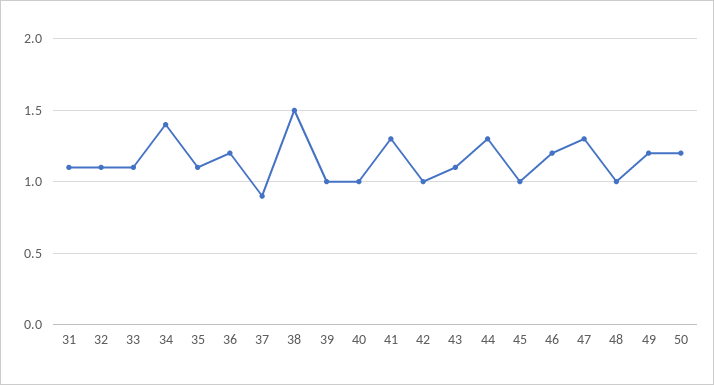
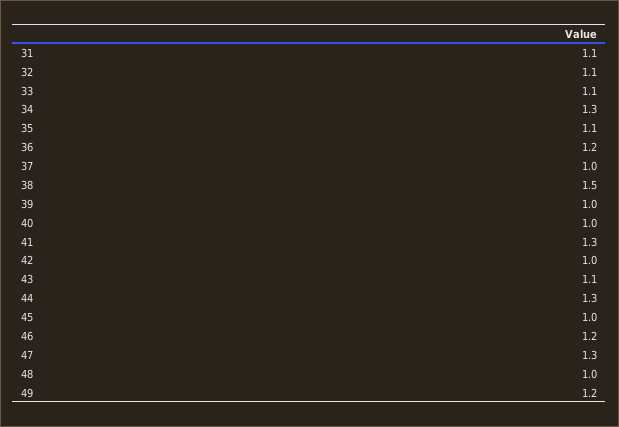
34: 1.4 -> 1.3
37: 0.9 -> 1
50: 1.2 -> none

